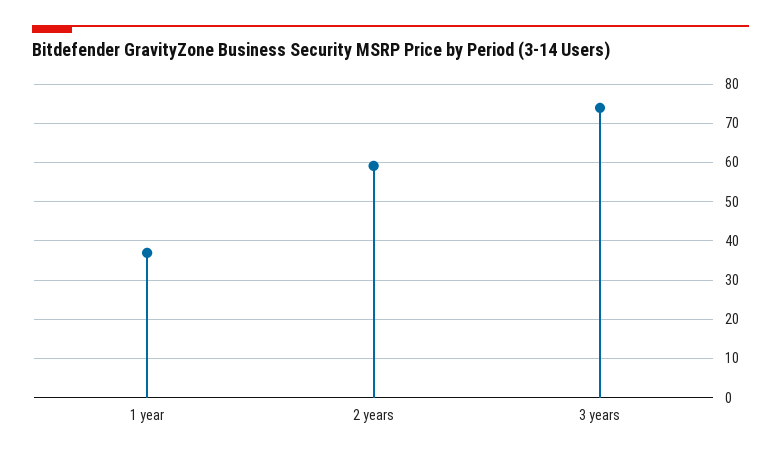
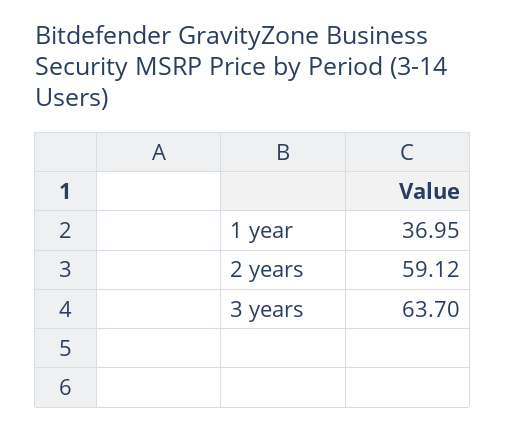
3 years: 74 -> 63.7

